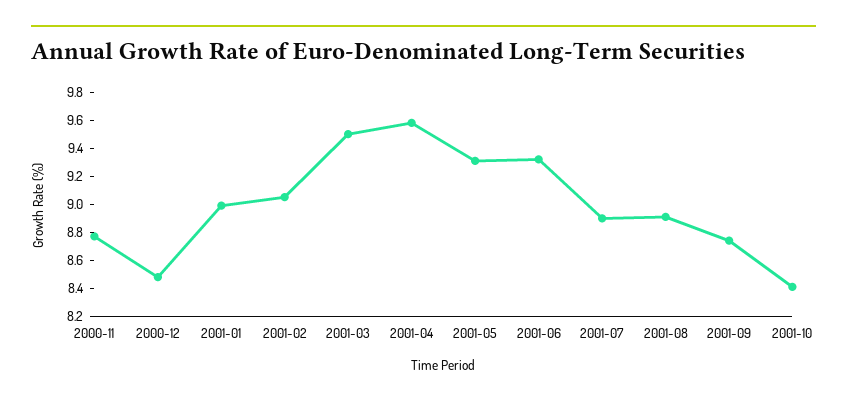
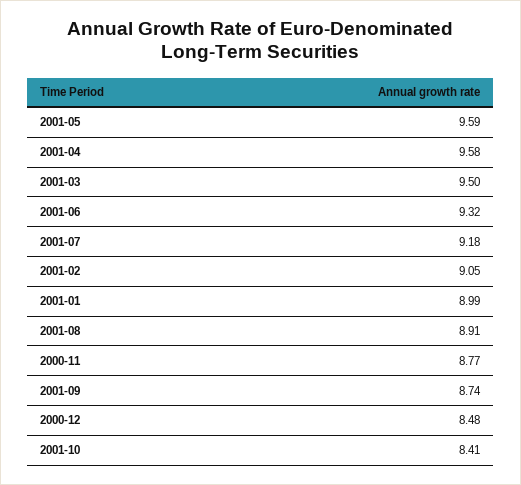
2001-05: 9.3 -> 9.59
2001-07: 8.9 -> 9.18

